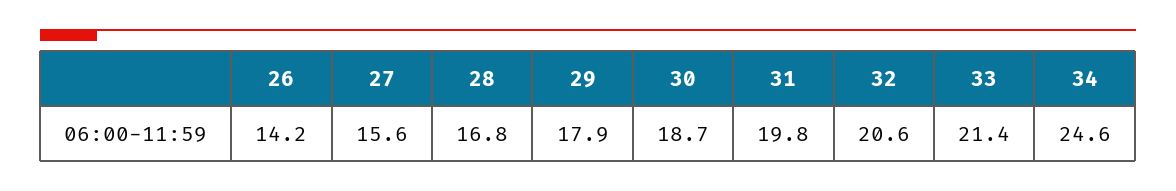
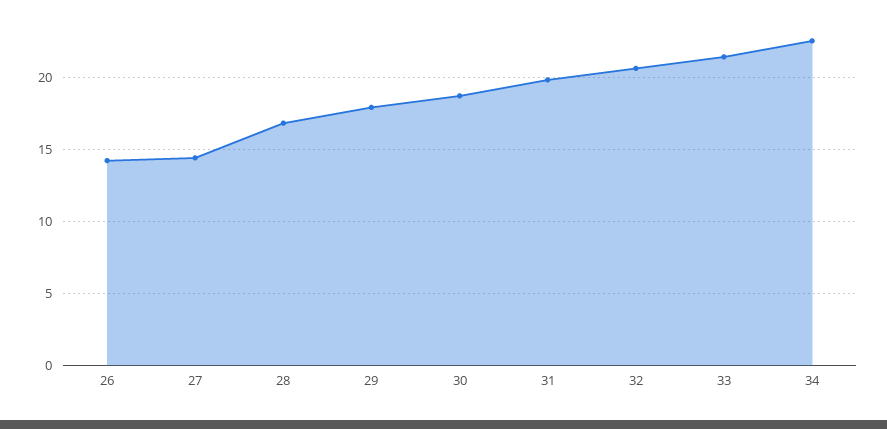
27: 15.6 -> 14.5
34: 24.6 -> 22.5

